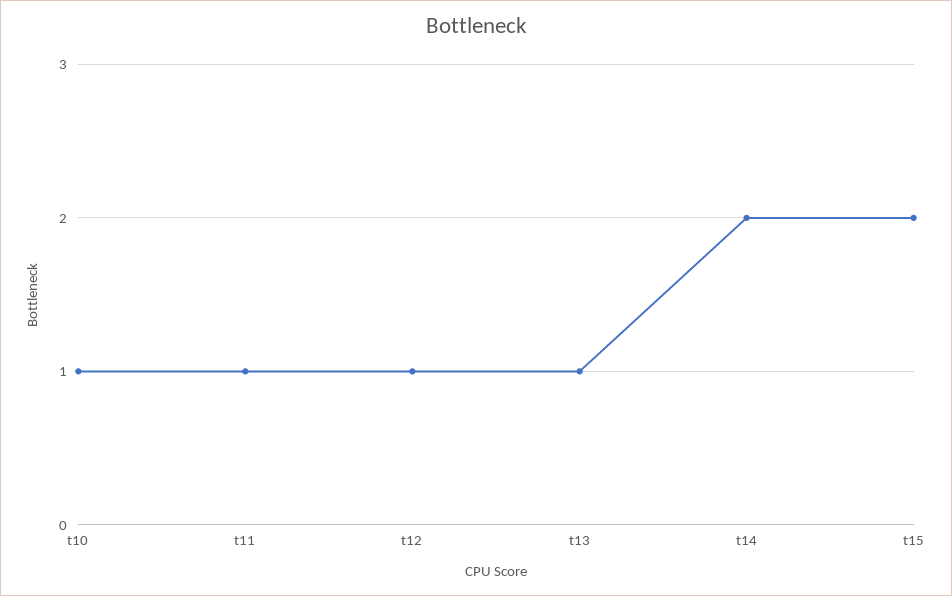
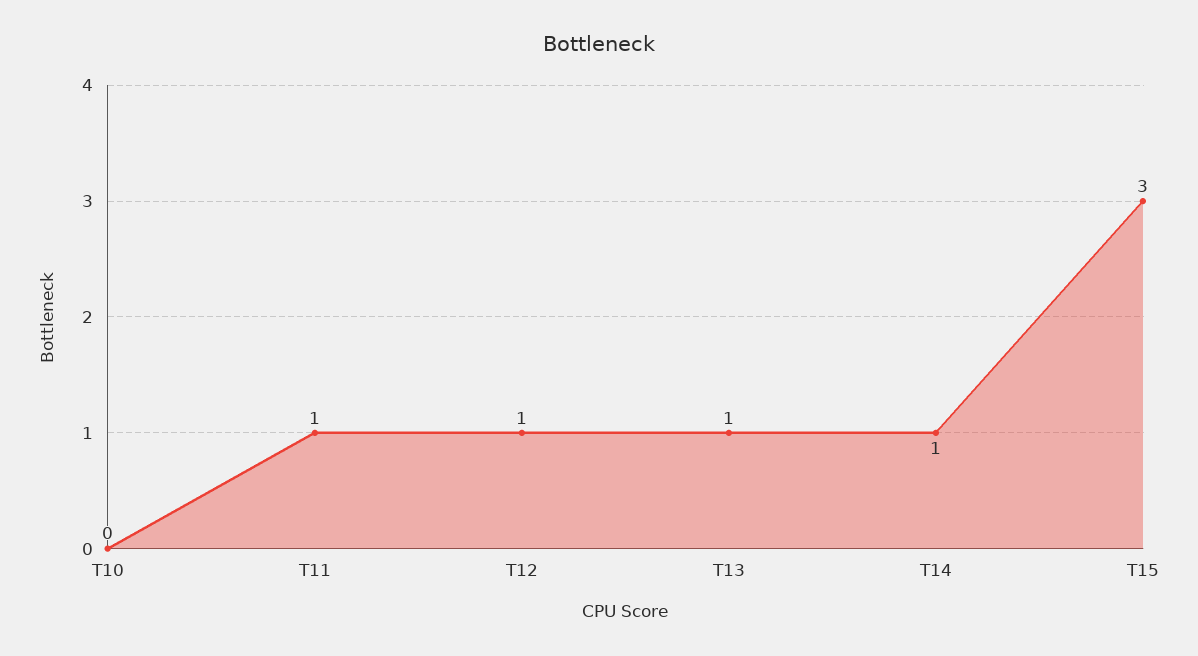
t10: 1 -> 0
t14: 2 -> 1
t15: 2 -> 3

